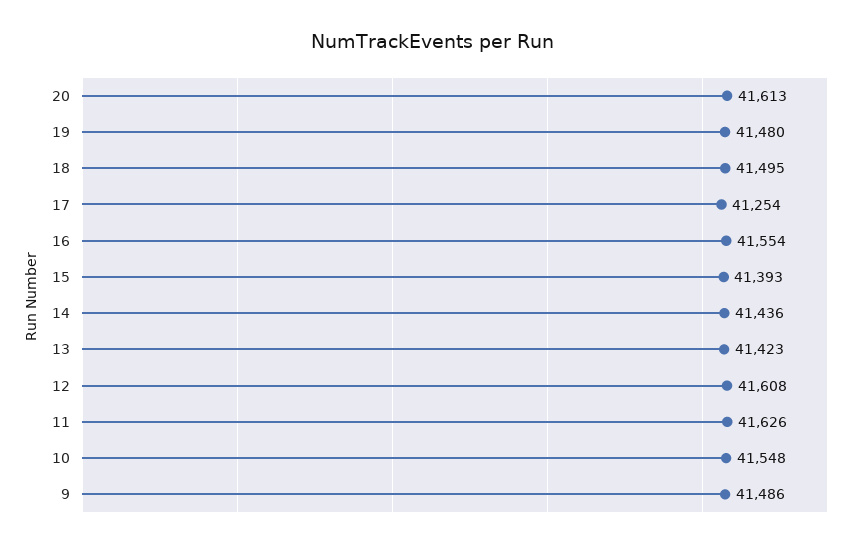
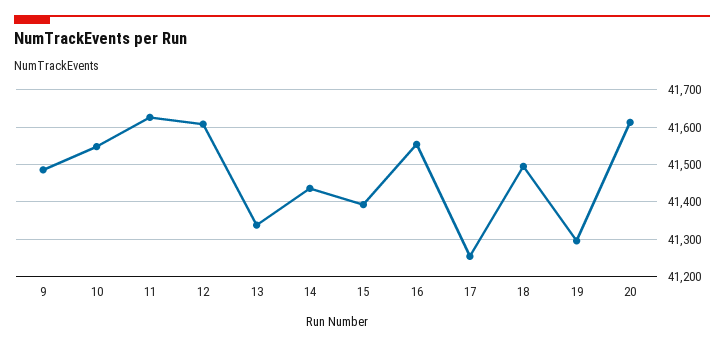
19: 41480 -> 41300
13: 41423 -> 41340

